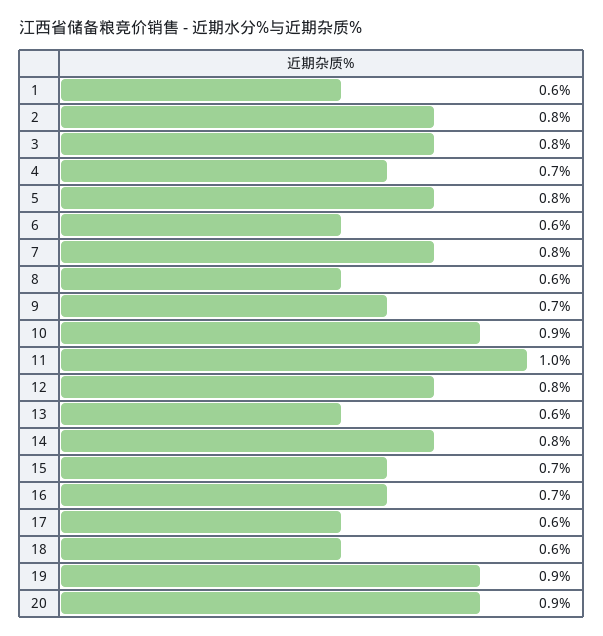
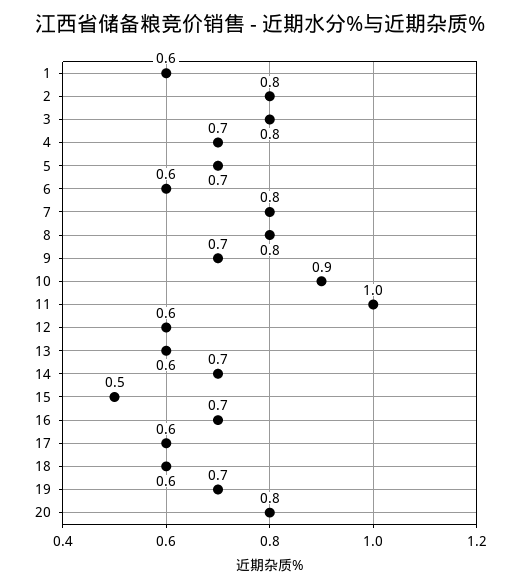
5: 0.8 -> 0.7
8: 0.6 -> 0.8
12: 0.8 -> 0.6
14: 0.8 -> 0.7
15: 0.7 -> 0.5
19: 0.9 -> 0.7
20: 0.9 -> 0.8

